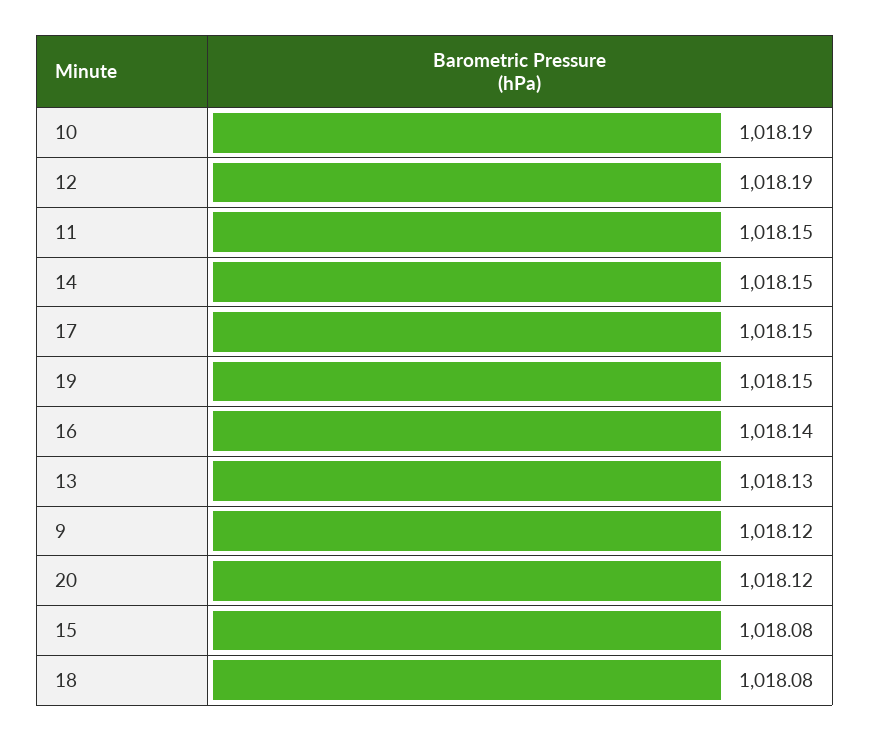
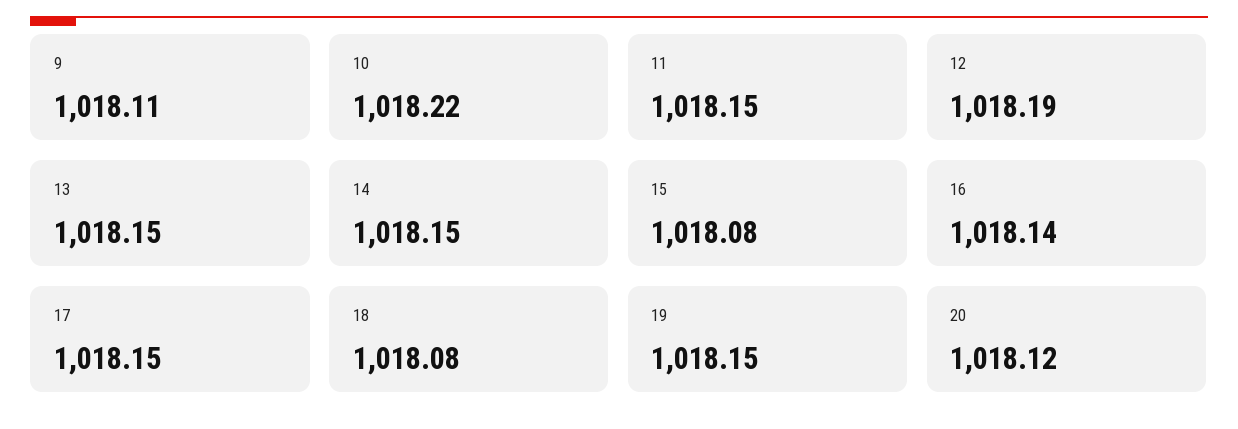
10: 1018.19 -> 1018.22
13: 1018.13 -> 1018.15
9: 1018.12 -> 1018.11

